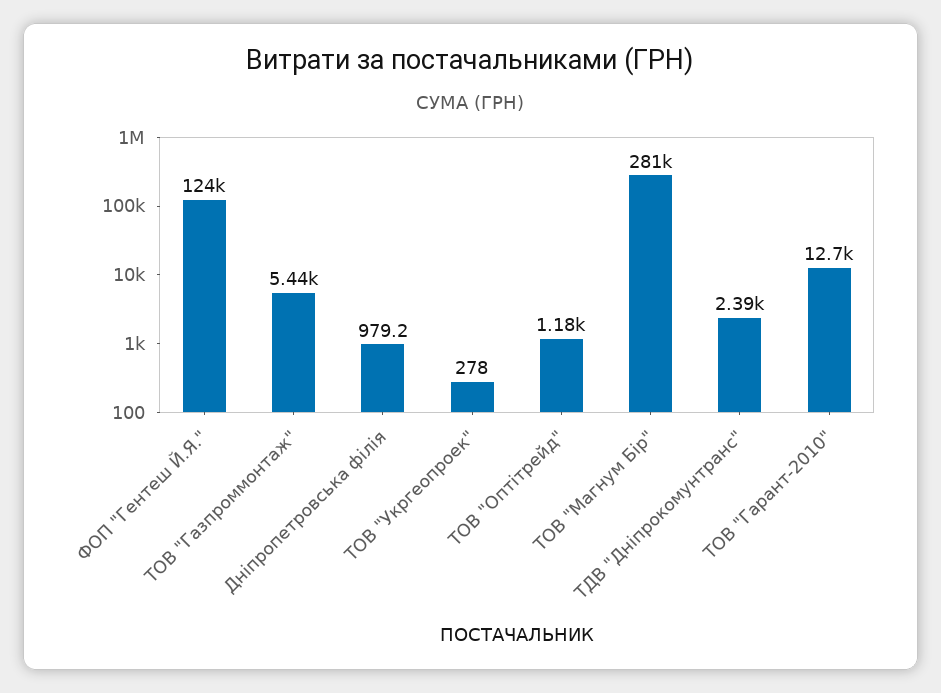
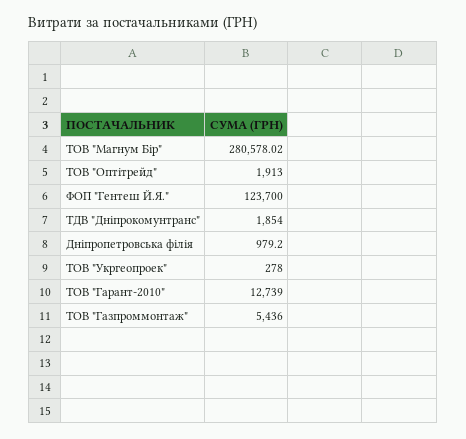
ТОВ "Оптітрейд": 1180 -> 1913
ТДВ "Дніпрокомунтранс": 2390 -> 1854

